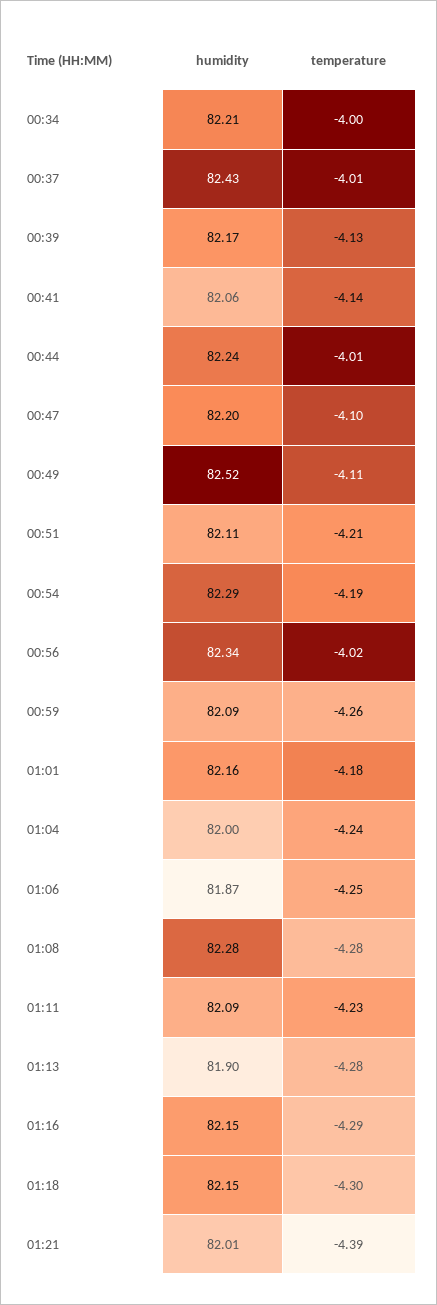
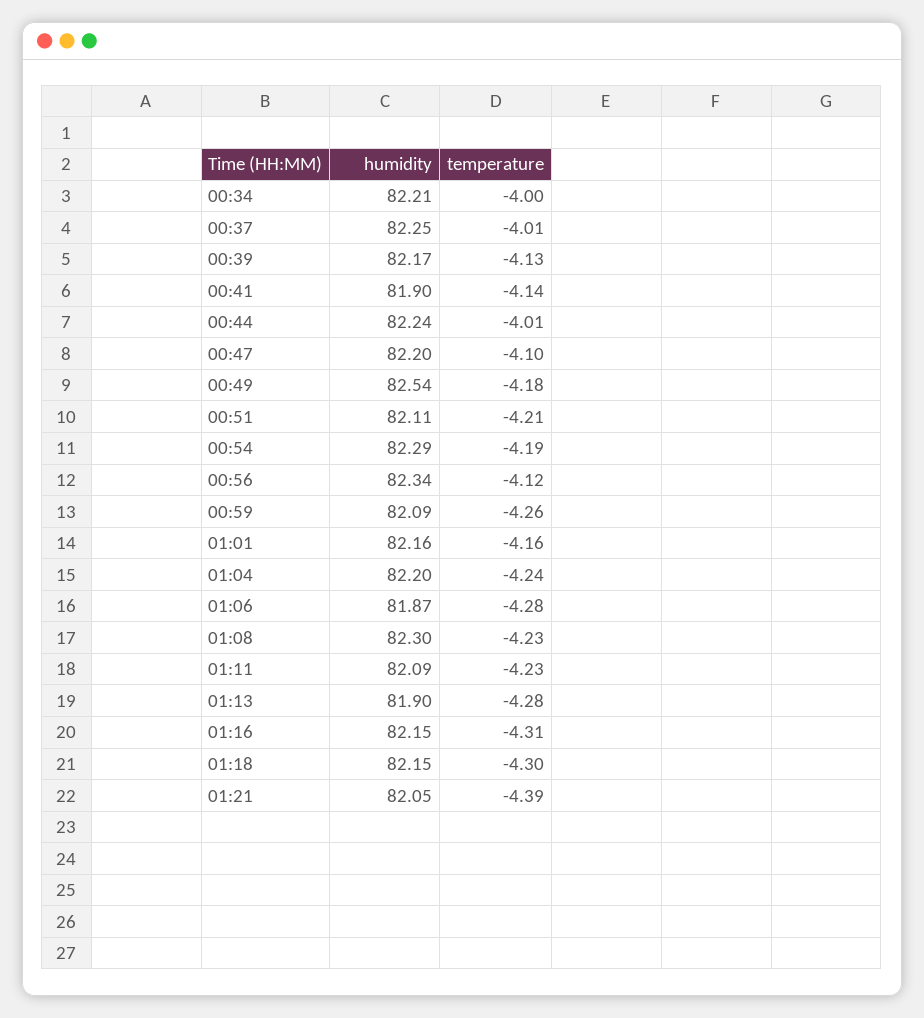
humidity, 00:37: 82.43 -> 82.25
humidity, 00:41: 82.06 -> 81.9
humidity, 00:49: 82.52 -> 82.54
temperature, 00:49: -4.11 -> -4.18
temperature, 00:56: -4.02 -> -4.12
temperature, 01:01: -4.18 -> -4.16
humidity, 01:04: 82 -> 82.2
temperature, 01:06: -4.25 -> -4.28
humidity, 01:08: 82.28 -> 82.3
temperature, 01:08: -4.28 -> -4.23
temperature, 01:16: -4.29 -> -4.31
humidity, 01:21: 82.01 -> 82.05

